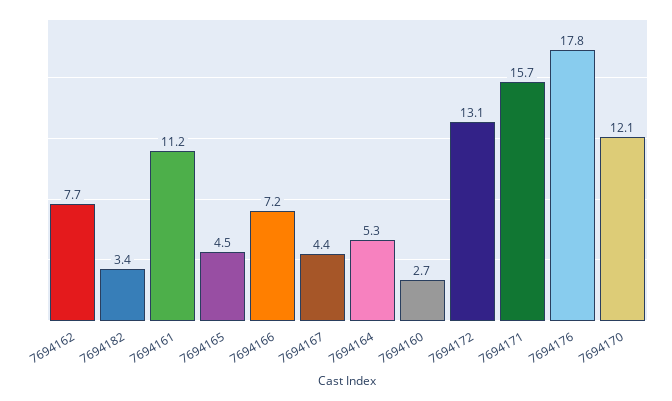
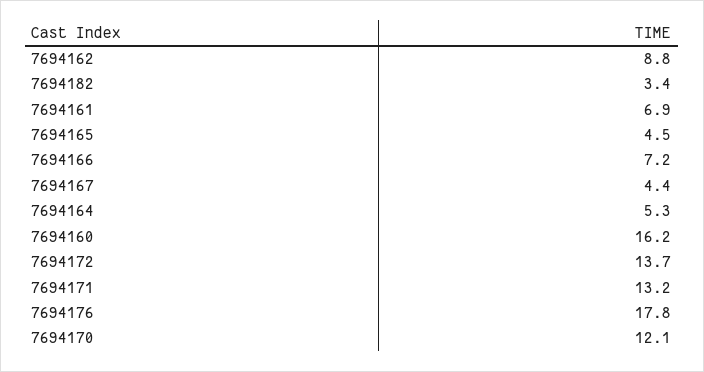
7694162: 7.7 -> 8.8
7694161: 11.2 -> 6.9
7694160: 2.7 -> 16.2
7694172: 13.1 -> 13.7
7694171: 15.7 -> 13.2

